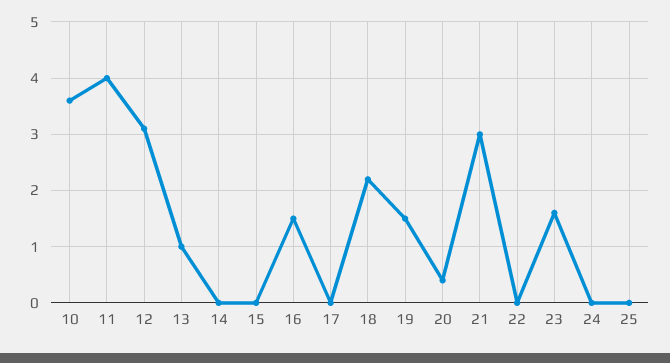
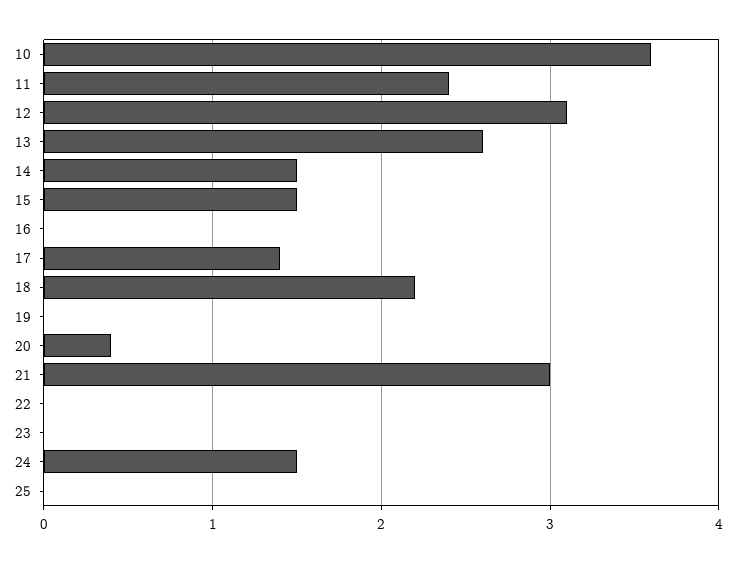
11: 4 -> 2.4
13: 1 -> 2.6
14: 0 -> 1.5
15: 0 -> 1.5
16: 1.5 -> 0
17: 0 -> 1.4
19: 1.5 -> 0
23: 1.5 -> 0
24: 0 -> 1.5

